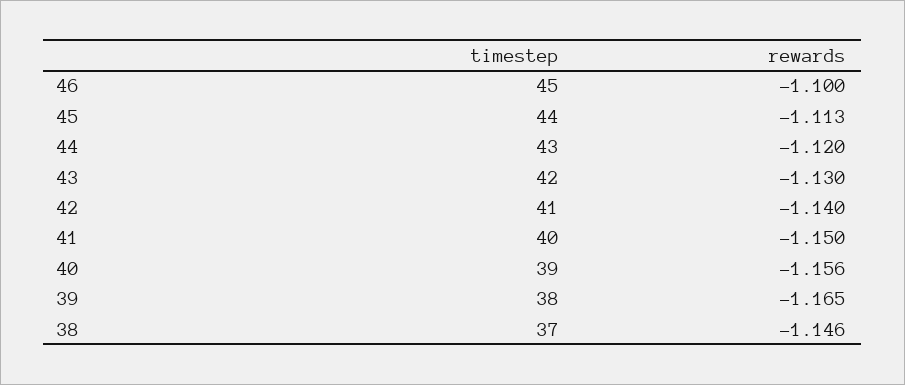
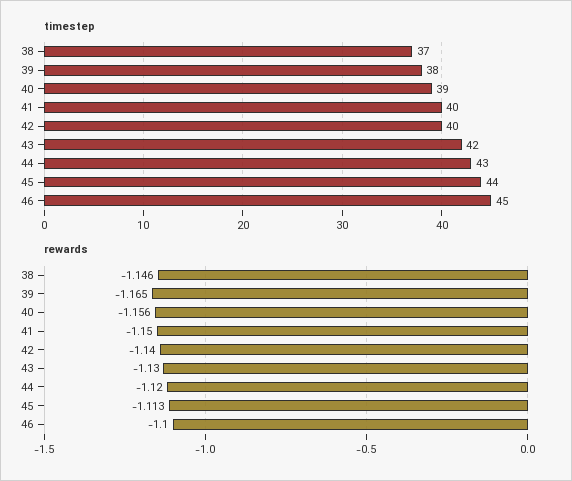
timestep, 42: 41 -> 40

